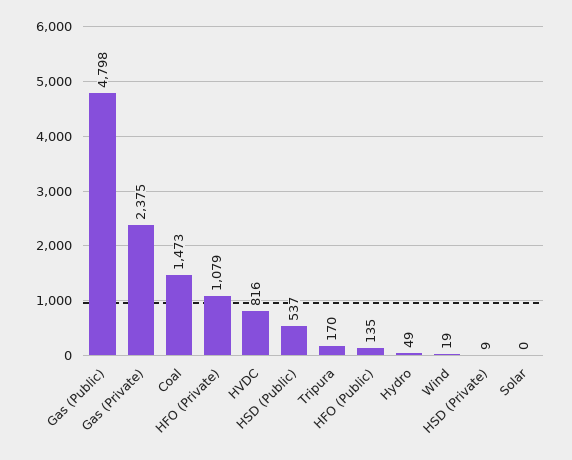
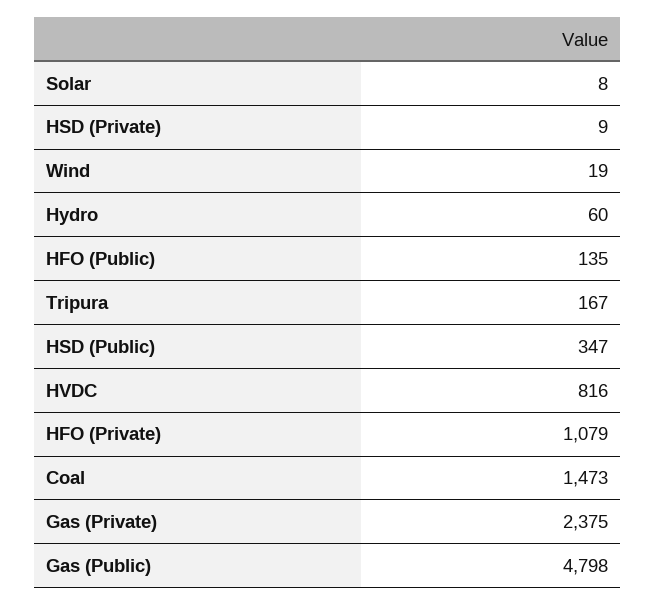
HSD (Public): 537 -> 347
Tripura: 170 -> 167
Hydro: 49 -> 60
Solar: 0 -> 8

